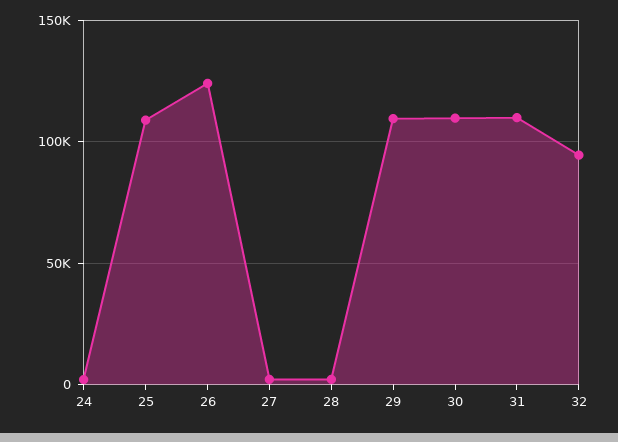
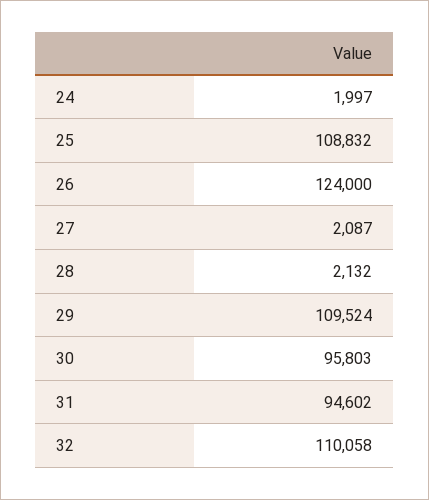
30: 110000 -> 95803
31: 110000 -> 94602
32: 95000 -> 110058

